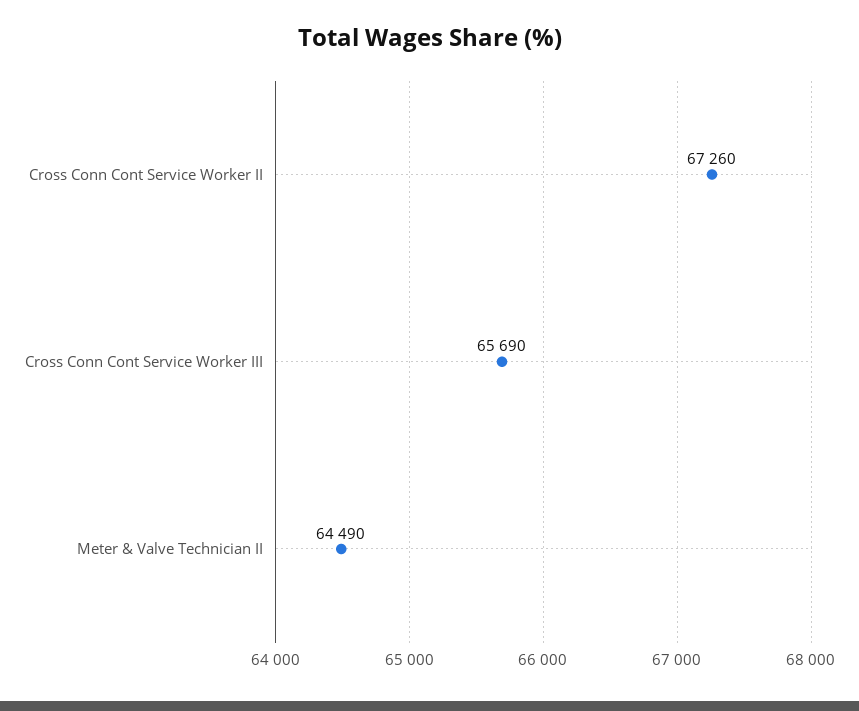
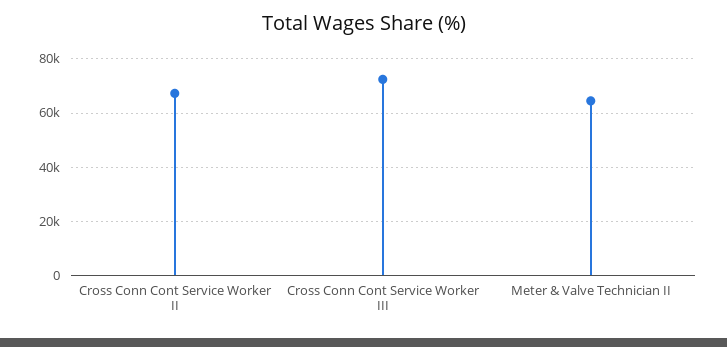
Cross Conn Cont Service Worker III: 65690 -> 72500

